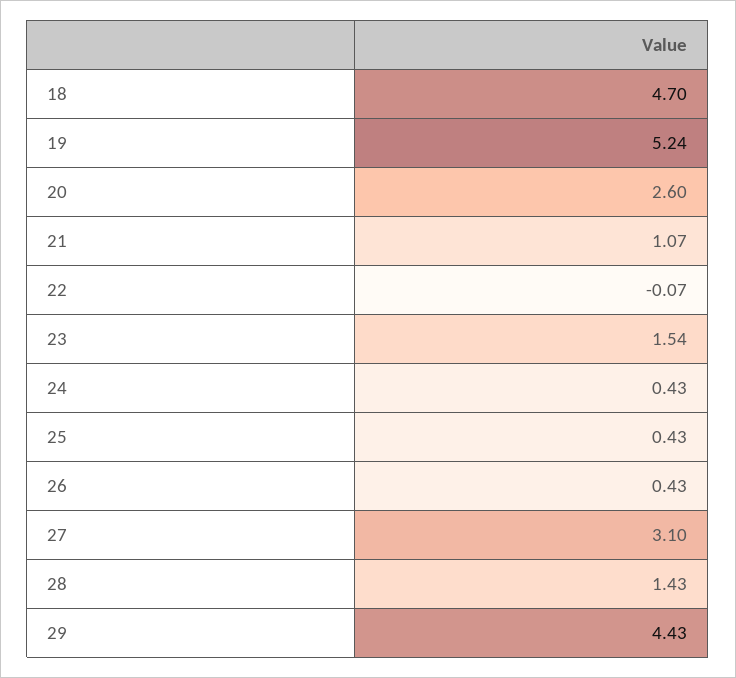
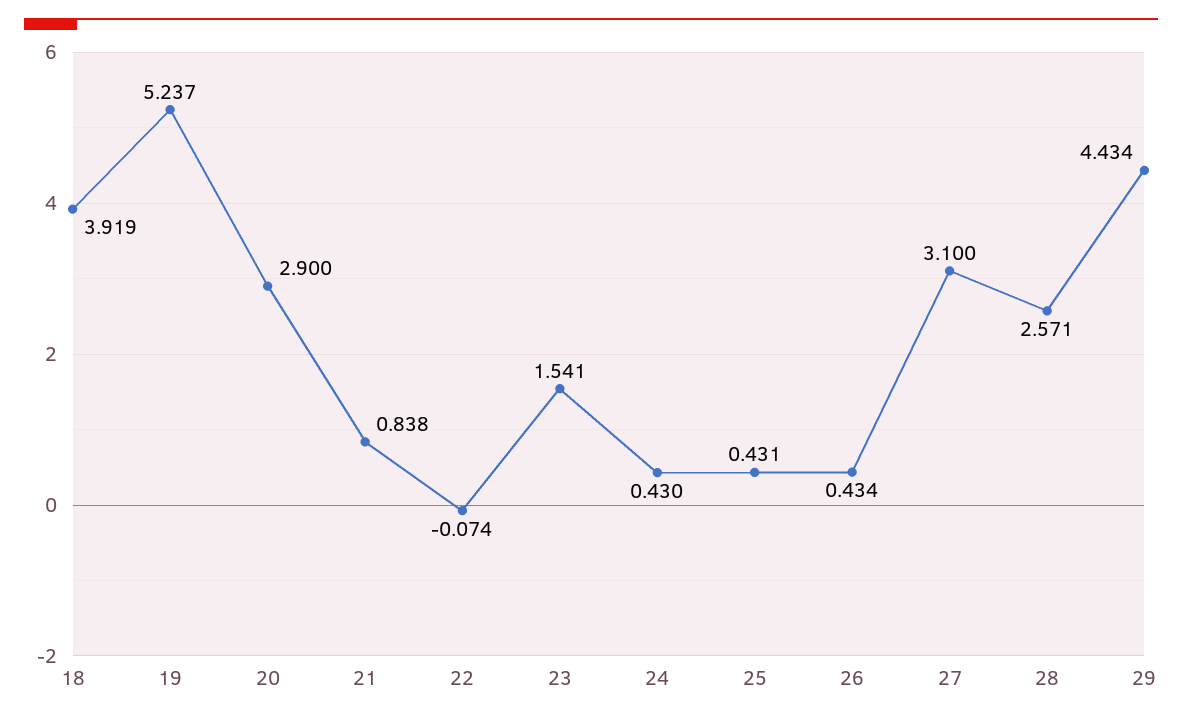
18: 4.7 -> 3.919
20: 2.6 -> 2.9
21: 1.07 -> 0.838
28: 1.43 -> 2.571

